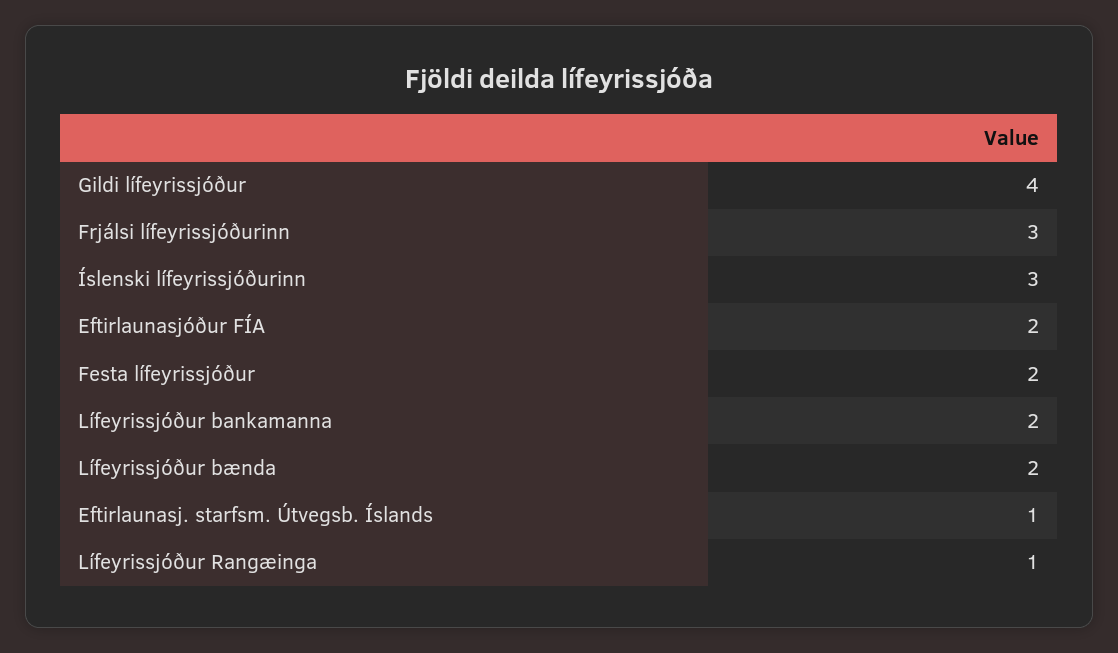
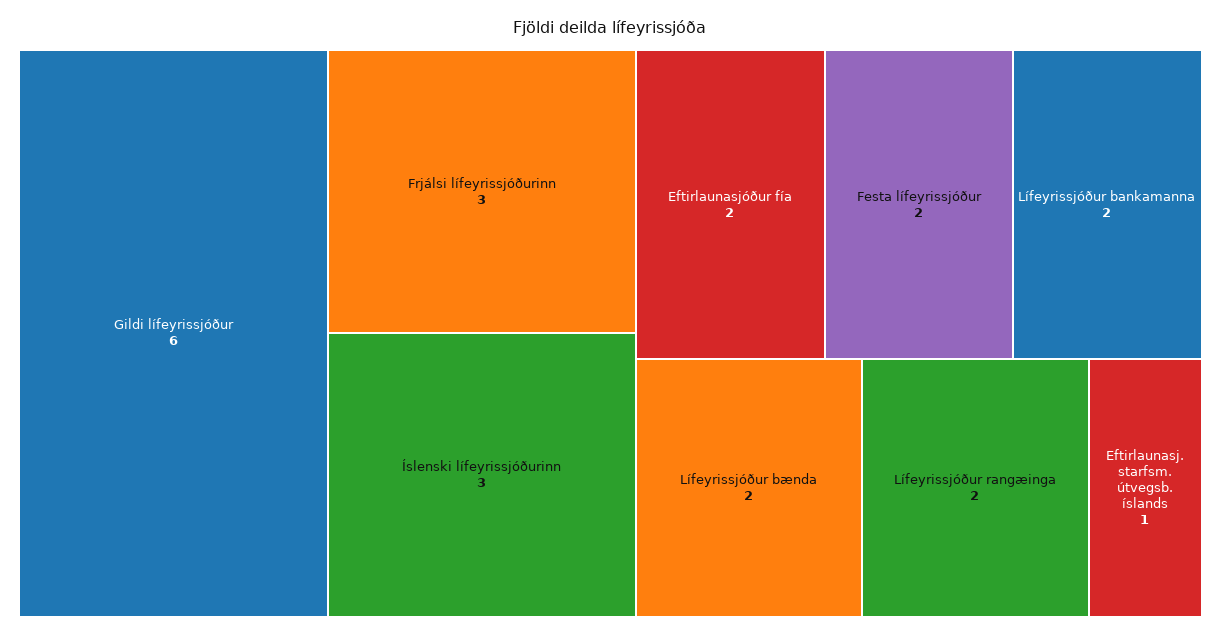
Gildi lífeyrissjóður: 4 -> 6
Lífeyrissjóður Rangæinga: 1 -> 2

